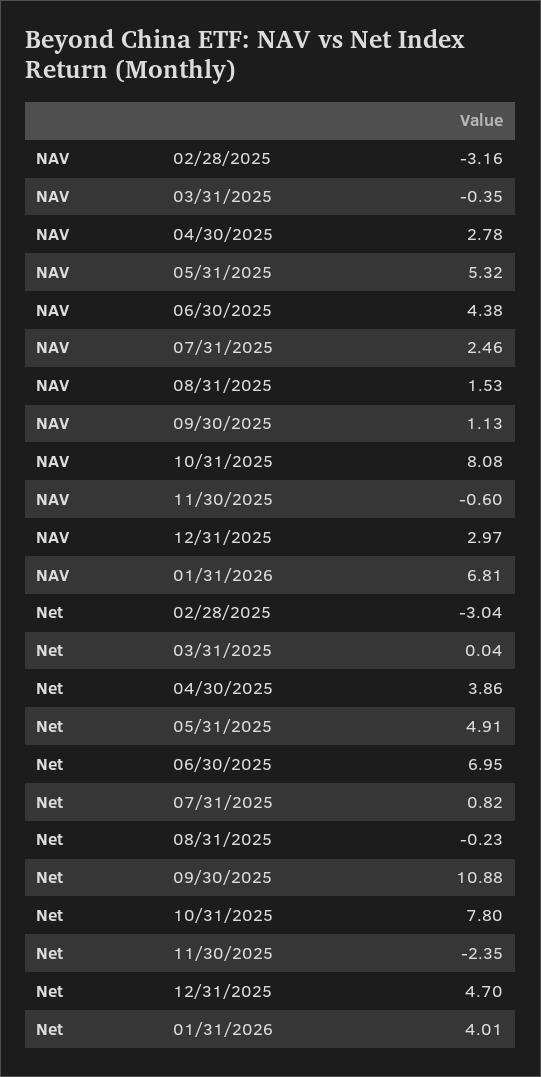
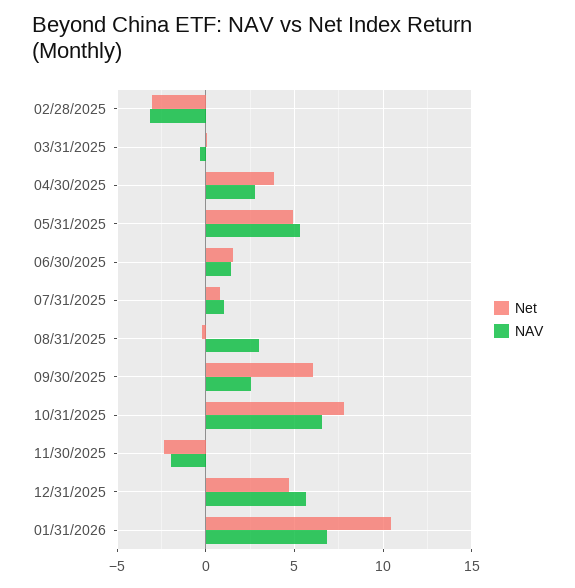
NAV, 06/30/2025: 4.38 -> 1.5
NAV, 07/31/2025: 2.46 -> 1
NAV, 08/31/2025: 1.53 -> 3
NAV, 09/30/2025: 1.13 -> 2.5
NAV, 10/31/2025: 8.08 -> 6.5
NAV, 11/30/2025: -0.6 -> -2
NAV, 12/31/2025: 2.97 -> 5.5
Net, 06/30/2025: 6.95 -> 1.5
Net, 09/30/2025: 10.88 -> 6
Net, 01/31/2026: 4.01 -> 10.5

